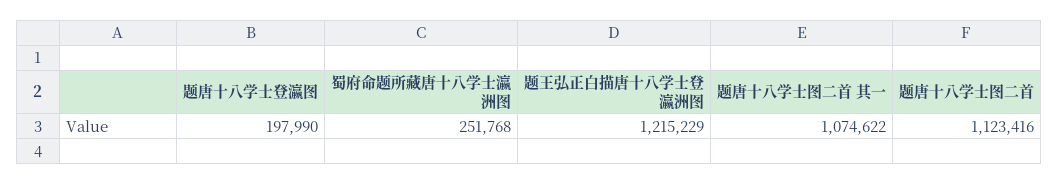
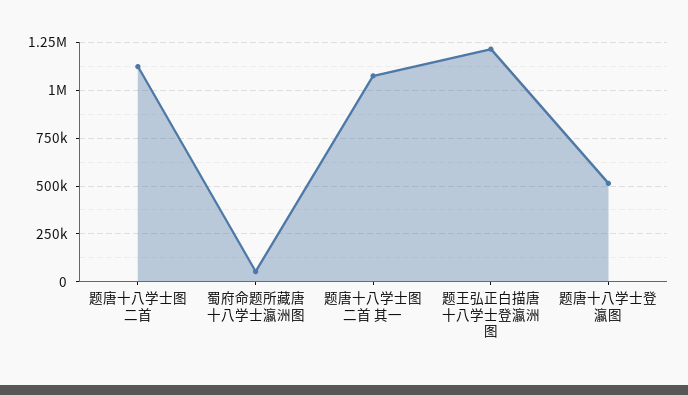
题唐十八学士登瀛图: 197990 -> 500000
蜀府命题所藏唐十八学士瀛洲图: 251768 -> 50000

